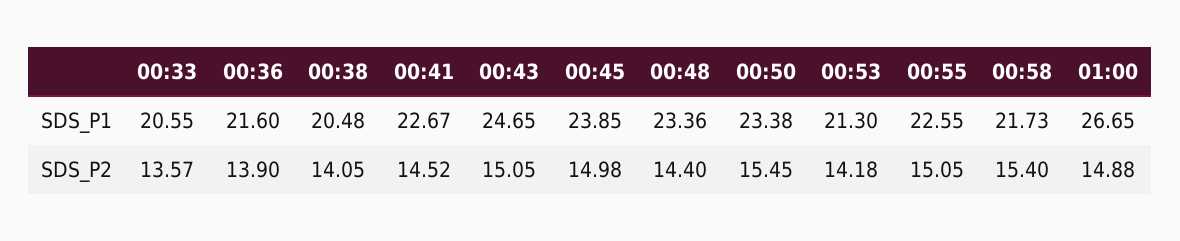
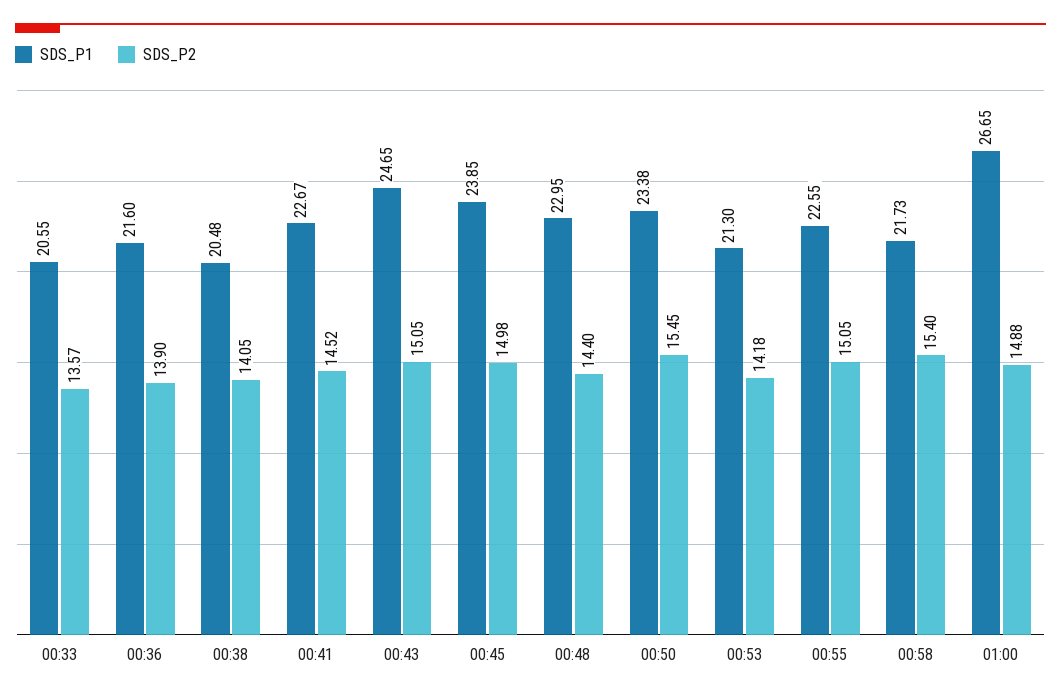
SDS_P1, 00:48: 23.36 -> 22.95

